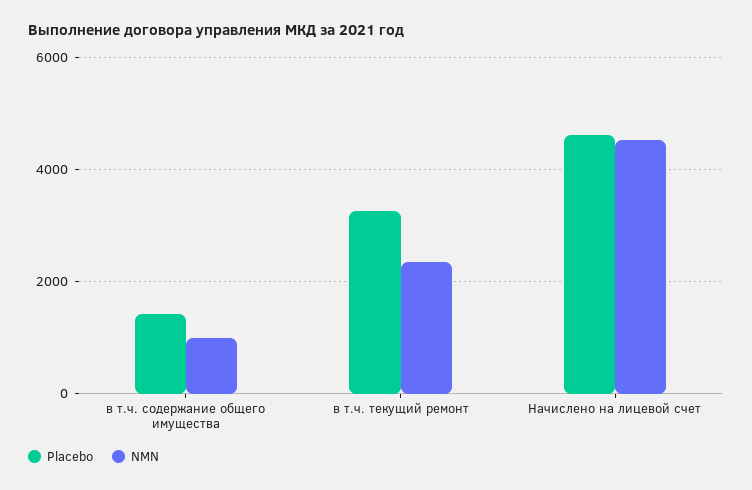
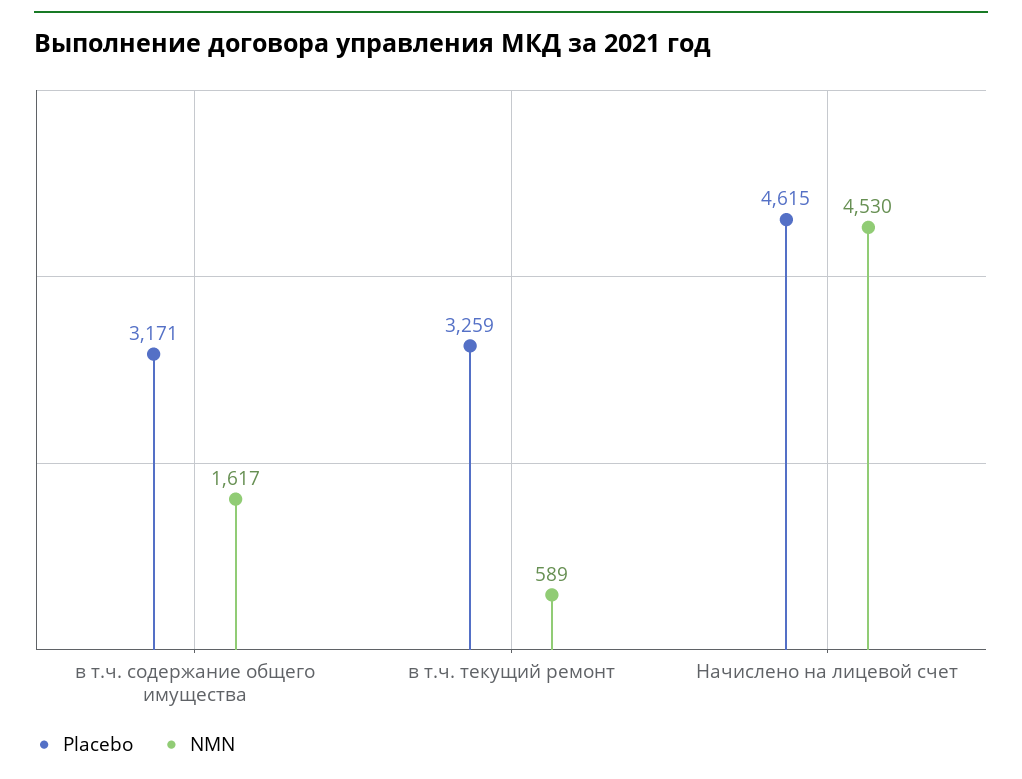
Placebo, в т.ч. содержание общего имущества: 1400 -> 3171
NMN, в т.ч. содержание общего имущества: 1000 -> 1617
NMN, в т.ч. текущий ремонт: 2400 -> 589

